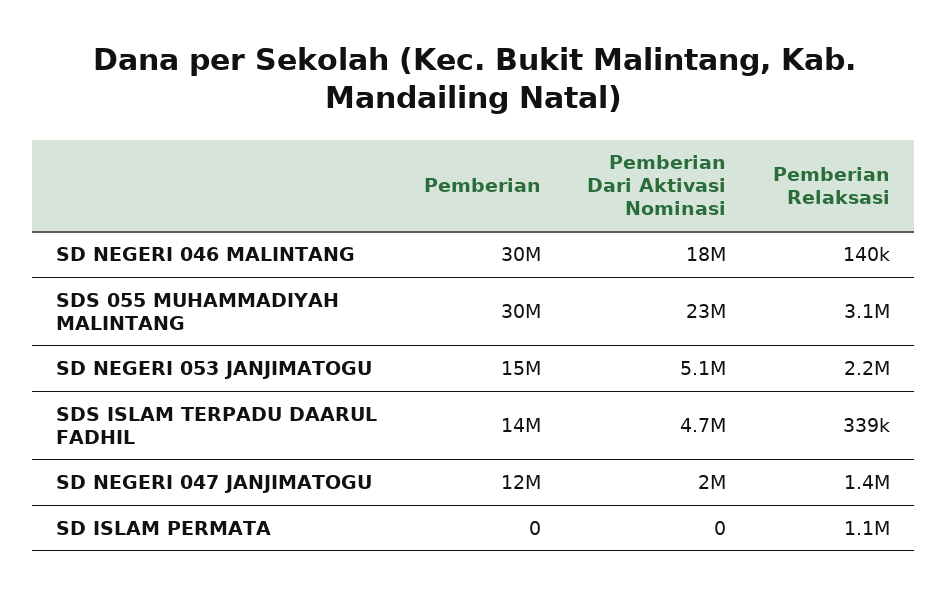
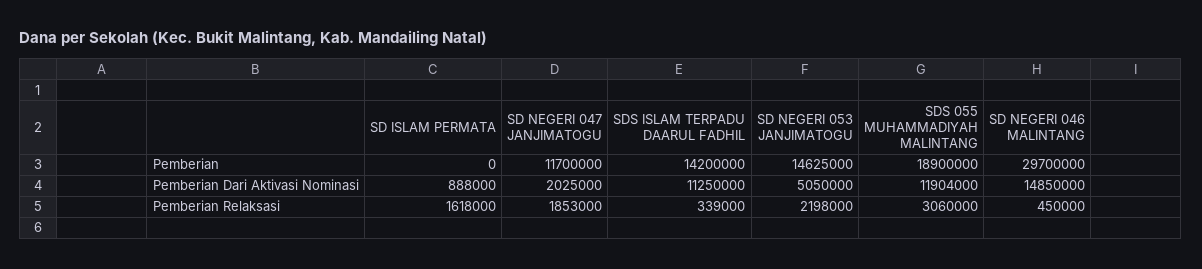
Pemberian Dari Aktivasi Nominasi, SD NEGERI 046 MALINTANG: 18000000 -> 14850000
Pemberian Relaksasi, SD NEGERI 046 MALINTANG: 140000 -> 450000
Pemberian, SDS 055 MUHAMMADIYAH MALINTANG: 30000000 -> 18900000
Pemberian Dari Aktivasi Nominasi, SDS 055 MUHAMMADIYAH MALINTANG: 23000000 -> 11904000
Pemberian Dari Aktivasi Nominasi, SDS ISLAM TERPADU DAARUL FADHIL: 4700000 -> 11250000
Pemberian Relaksasi, SD NEGERI 047 JANJIMATOGU: 1400000 -> 1853000
Pemberian Dari Aktivasi Nominasi, SD ISLAM PERMATA: 0 -> 888000
Pemberian Relaksasi, SD ISLAM PERMATA: 1100000 -> 1618000

